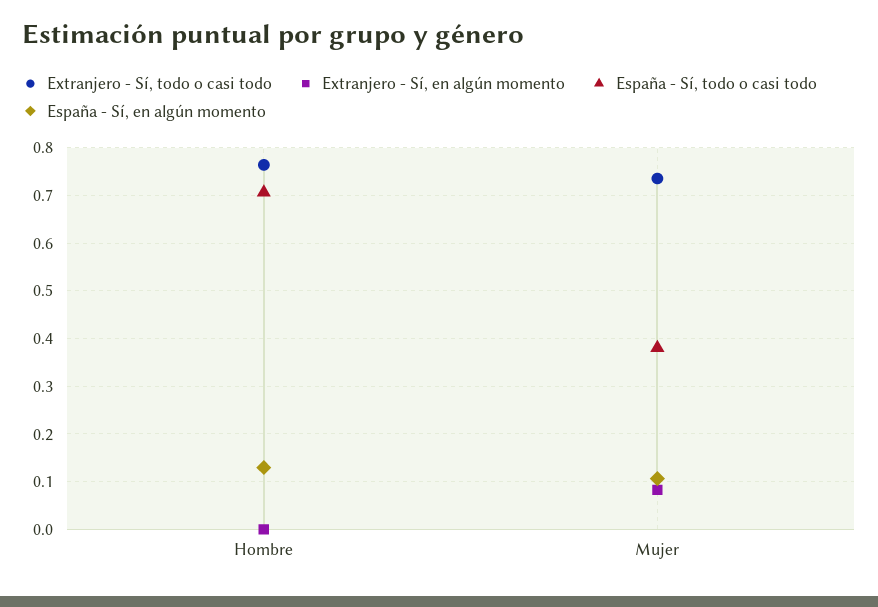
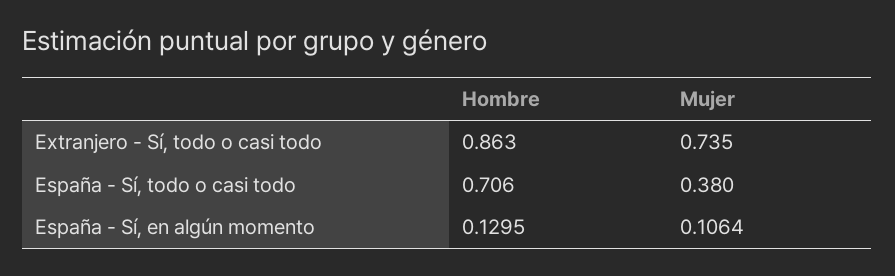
Extranjero - Sí, todo o casi todo, Hombre: 0.76 -> 0.863
Extranjero - Sí, en algún momento, Hombre: 0 -> none
Extranjero - Sí, en algún momento, Mujer: 0.08 -> none

